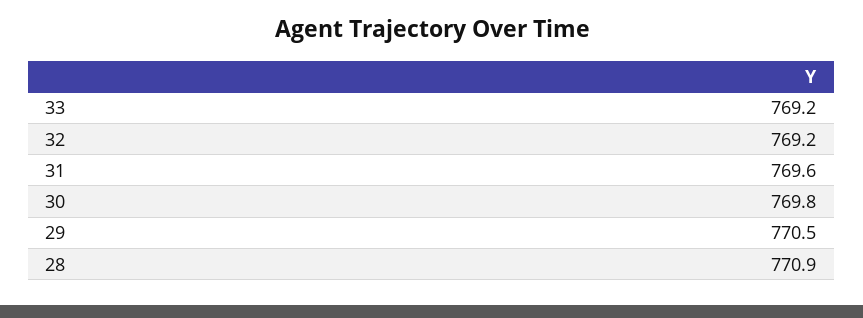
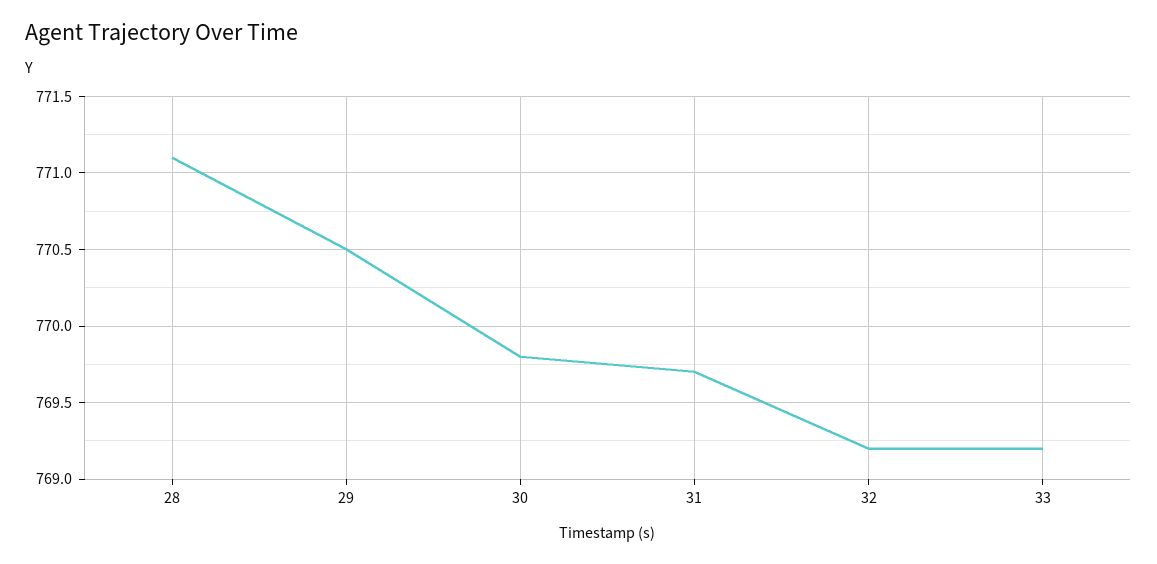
31: 769.6 -> 769.7
28: 770.9 -> 771.1

